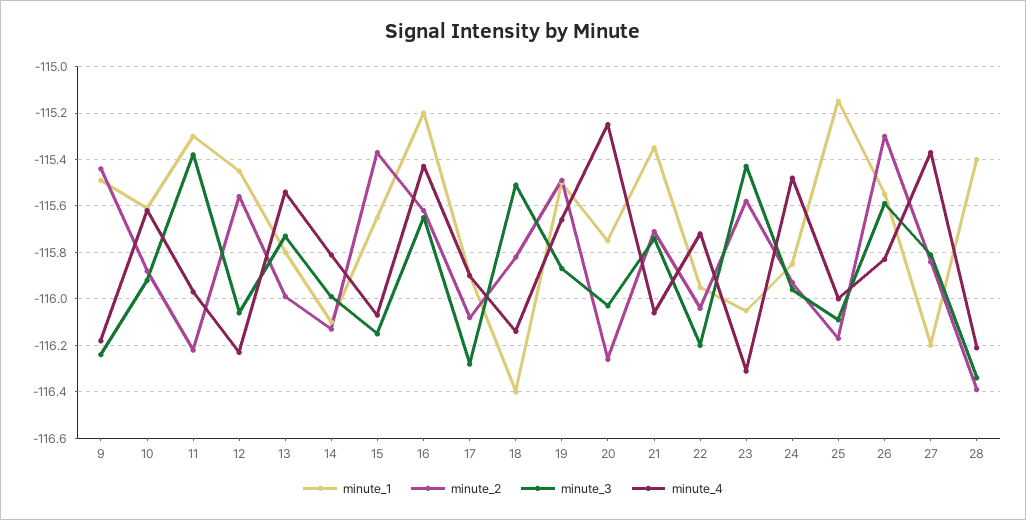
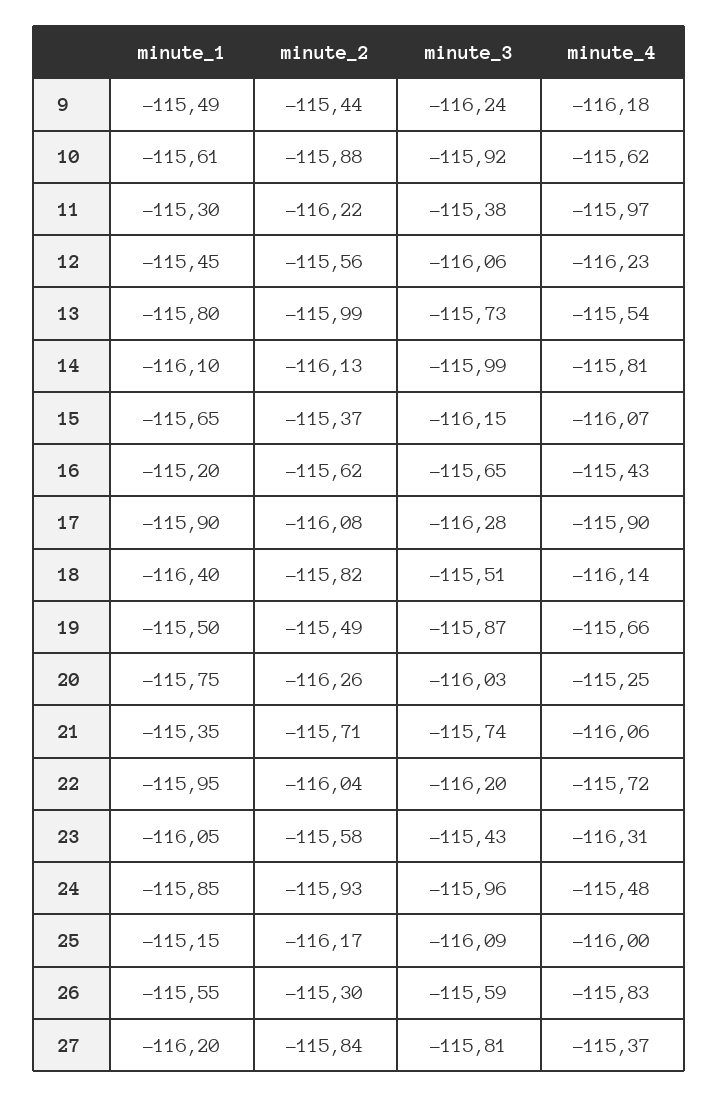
minute_1, 28: -115.4 -> none
minute_2, 28: -116.4 -> none
minute_3, 28: -116.35 -> none
minute_4, 28: -116.2 -> none

